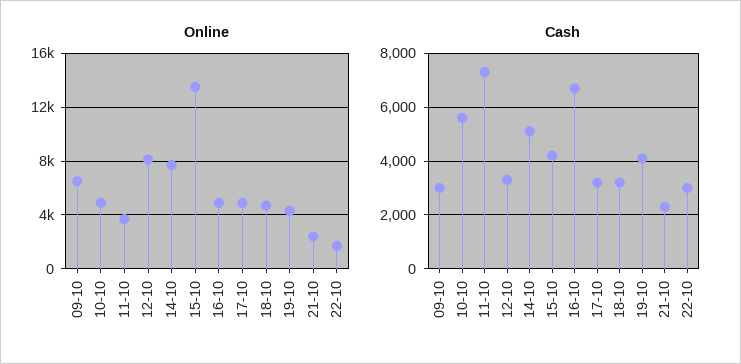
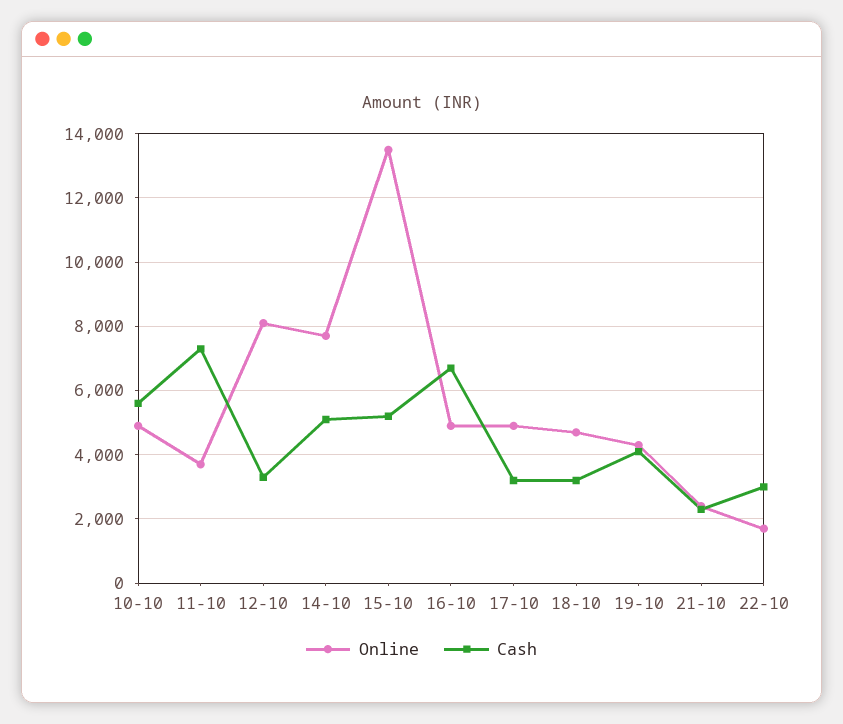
Online, 09-10: 6500 -> none
Cash, 09-10: 3000 -> none
Cash, 15-10: 4250 -> 5200

